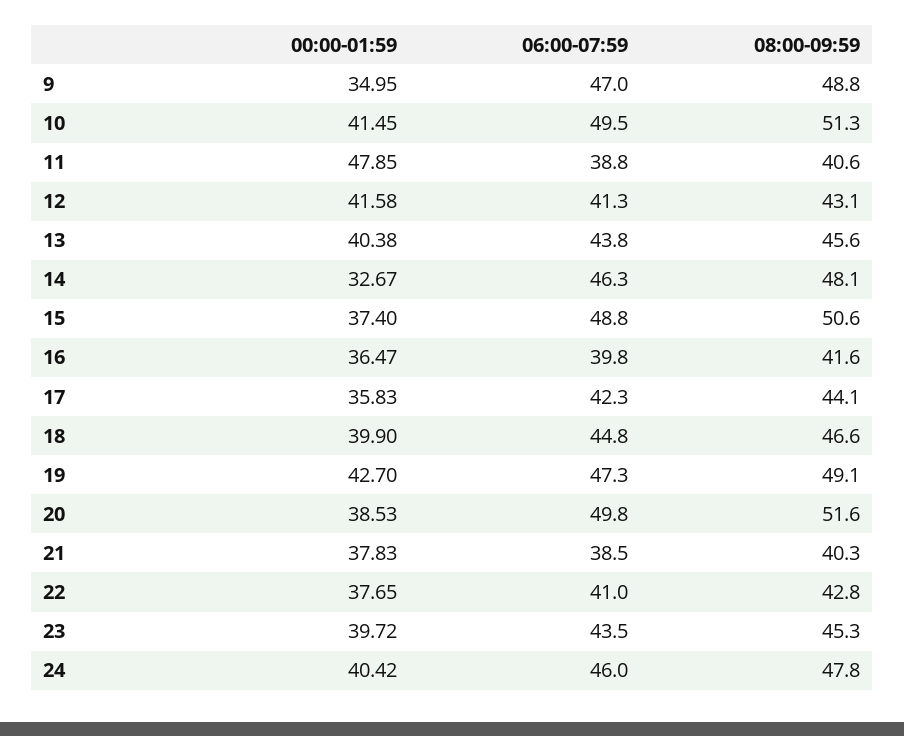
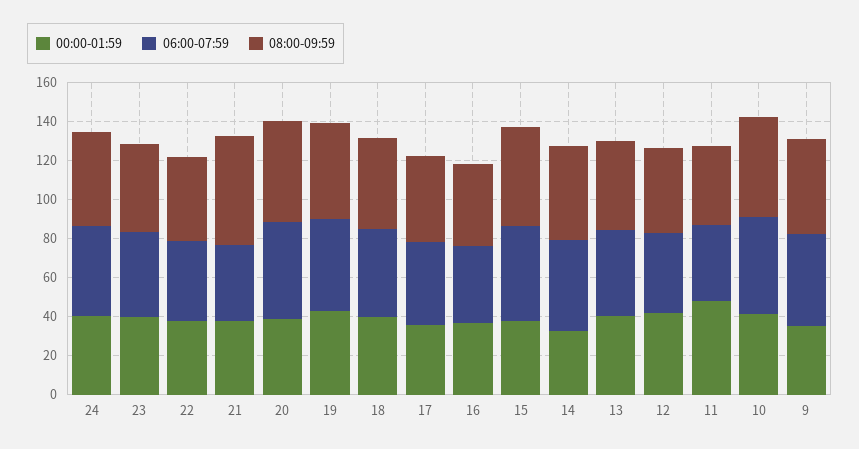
08:00-09:59, 21: 40.3 -> 55

